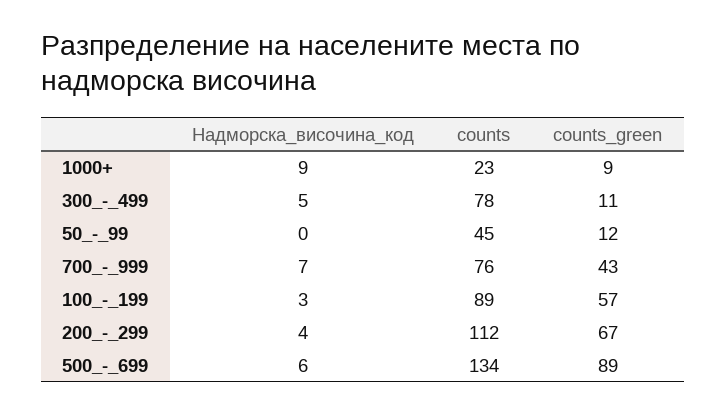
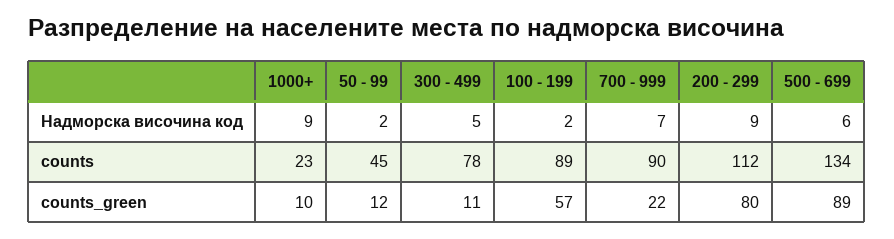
counts_green, 1000+: 9 -> 10
Надморска_височина_код, 50_-_99: 0 -> 2
counts, 700_-_999: 76 -> 90
counts_green, 700_-_999: 43 -> 22
Надморска_височина_код, 100_-_199: 3 -> 2
Надморска_височина_код, 200_-_299: 4 -> 9
counts_green, 200_-_299: 67 -> 80

